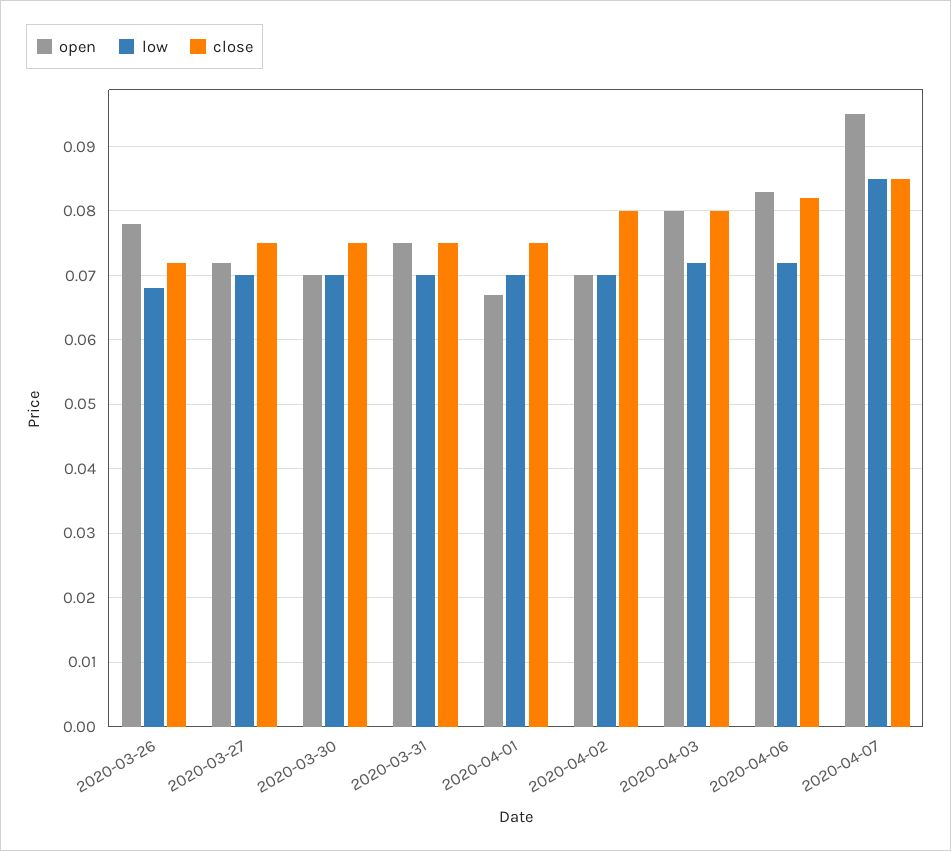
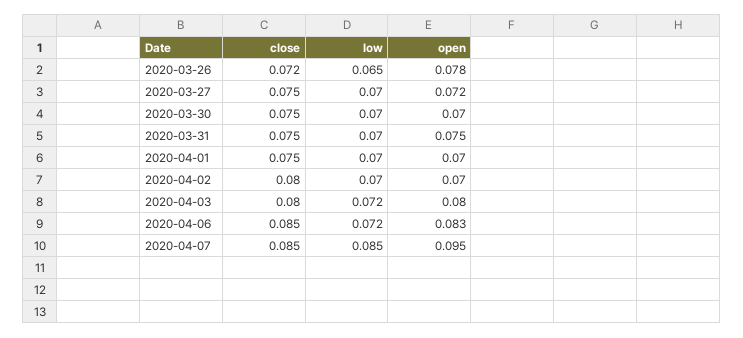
low, 2020-03-26: 0.068 -> 0.065
open, 2020-04-01: 0.067 -> 0.07
close, 2020-04-06: 0.082 -> 0.085

